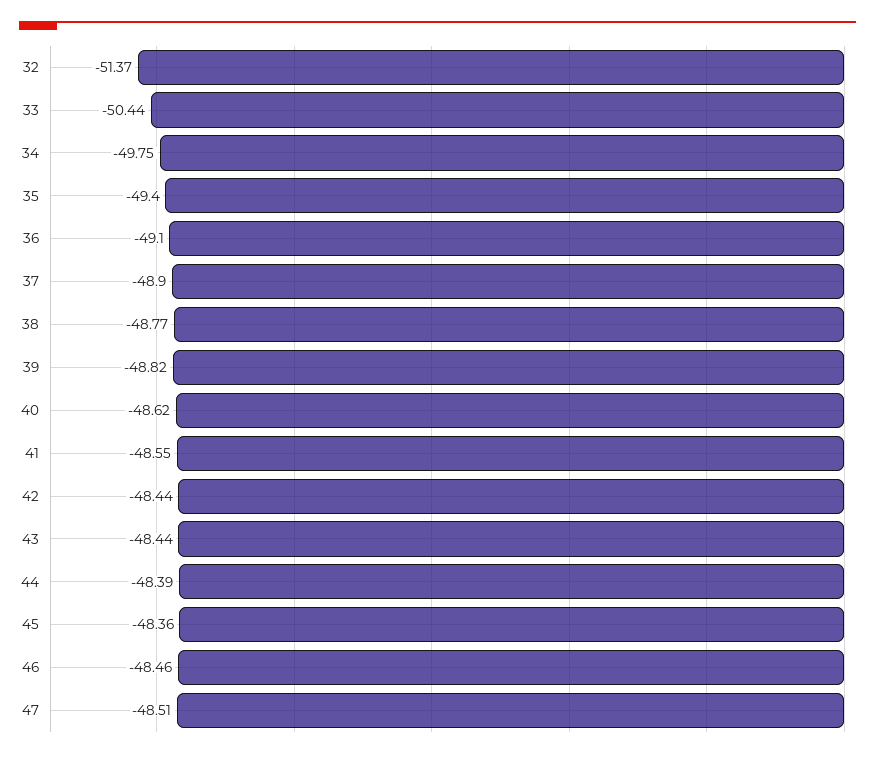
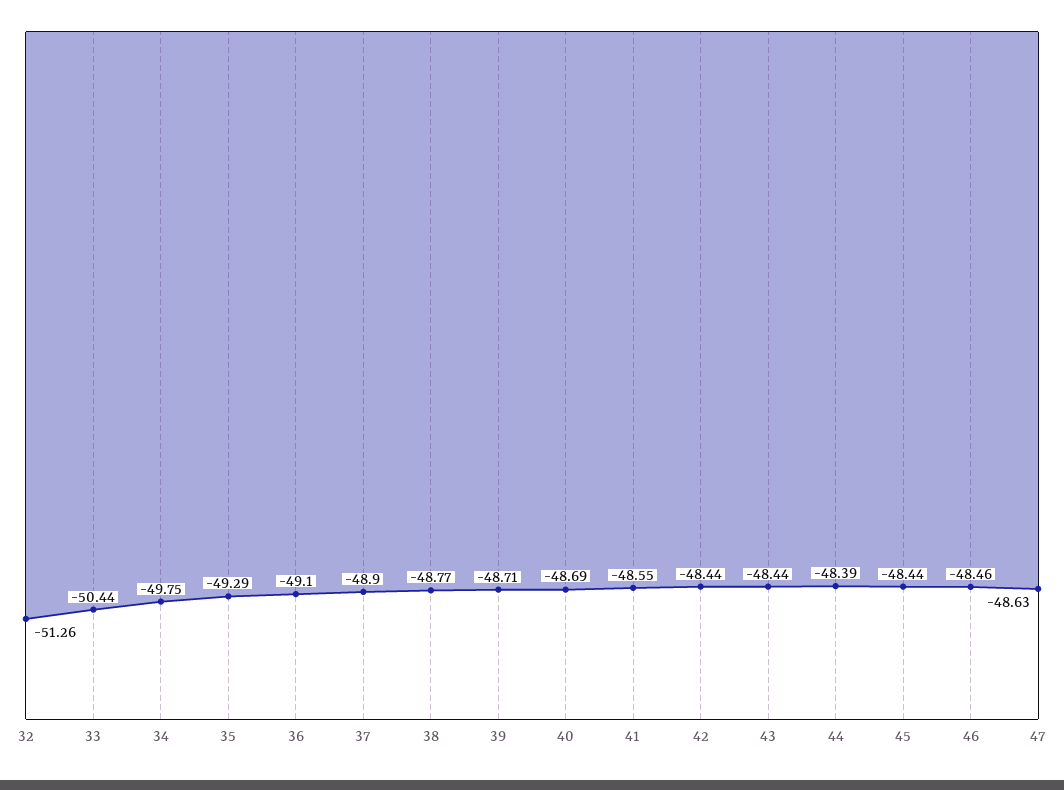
32: -51.37 -> -51.26
35: -49.4 -> -49.29
39: -48.82 -> -48.71
40: -48.62 -> -48.69
45: -48.36 -> -48.44
47: -48.51 -> -48.63

